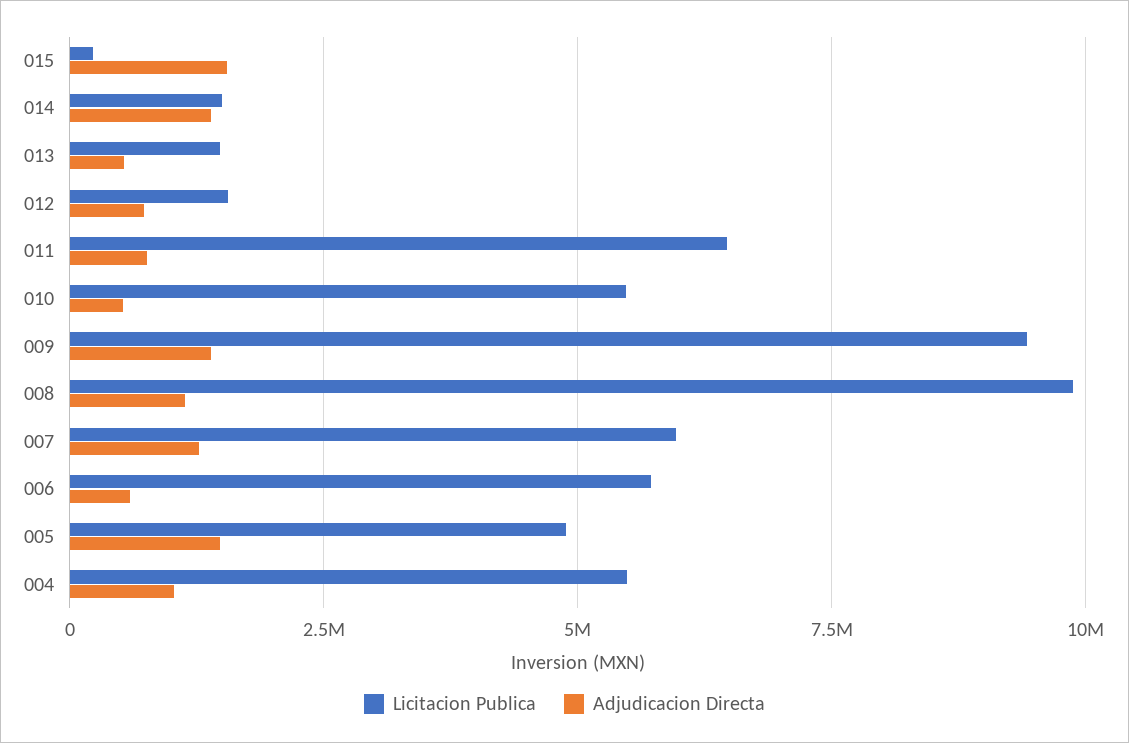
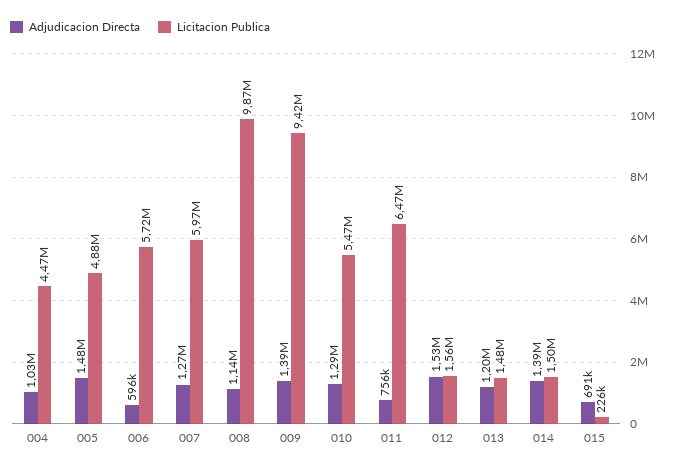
Adjudicacion Directa, 015: 1500000 -> 691000
Adjudicacion Directa, 013: 500000 -> 1200000
Adjudicacion Directa, 012: 750000 -> 1530000
Adjudicacion Directa, 010: 500000 -> 1290000
Licitacion Publica, 004: 5500000 -> 4470000

